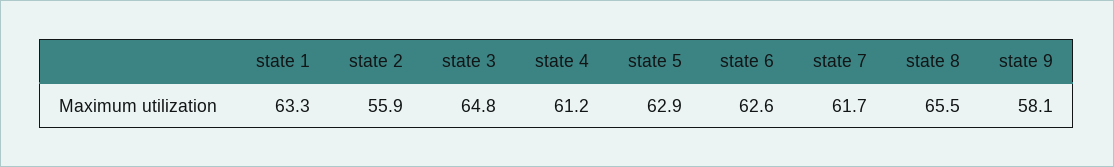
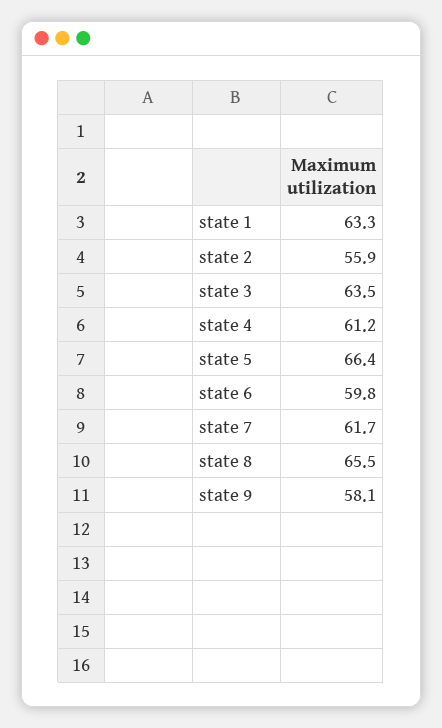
state 3: 64.8 -> 63.5
state 5: 62.9 -> 66.4
state 6: 62.6 -> 59.8

